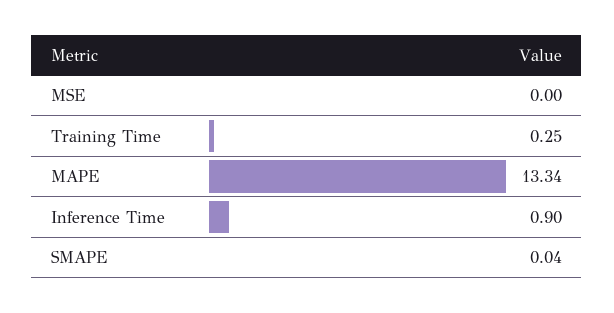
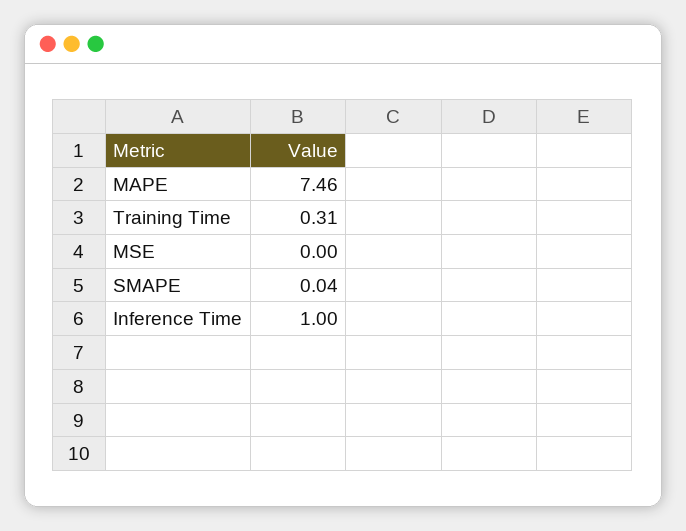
Training Time: 0.25 -> 0.31
MAPE: 13.34 -> 7.46
Inference Time: 0.9 -> 1

